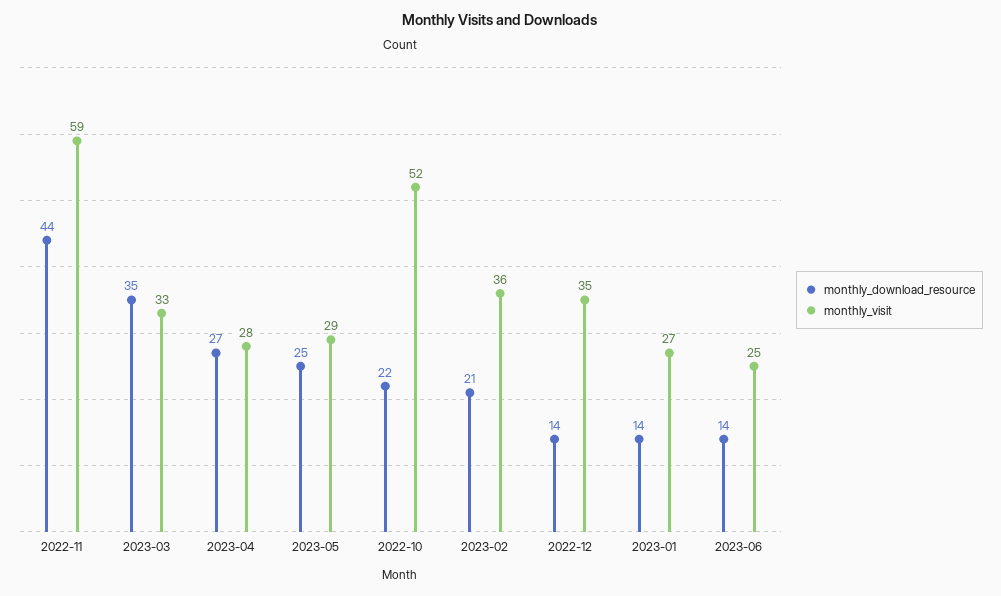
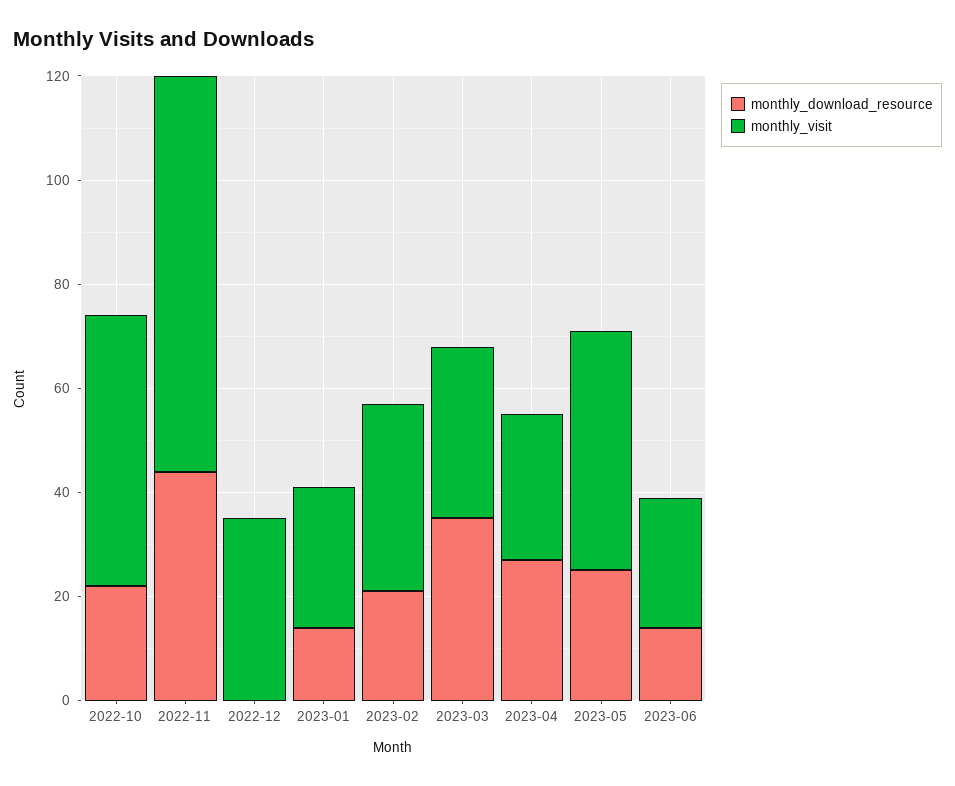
monthly_visit, 2022-11: 59 -> 75
monthly_visit, 2023-05: 29 -> 45
monthly_download_resource, 2022-12: 14 -> 0

